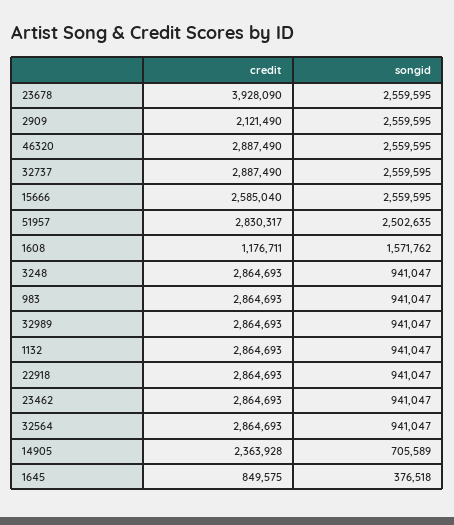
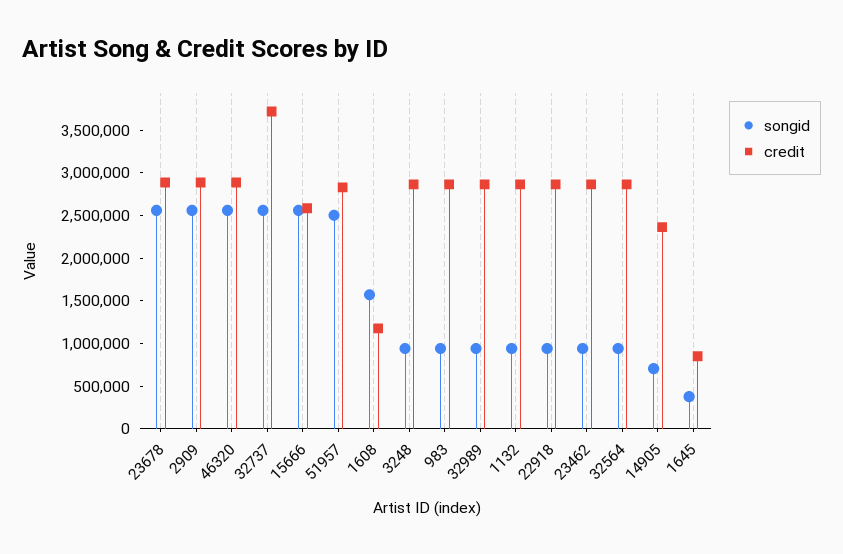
credit, 23678: 3928090 -> 2900000
credit, 2909: 2121490 -> 2900000
credit, 32737: 2887490 -> 3700000

